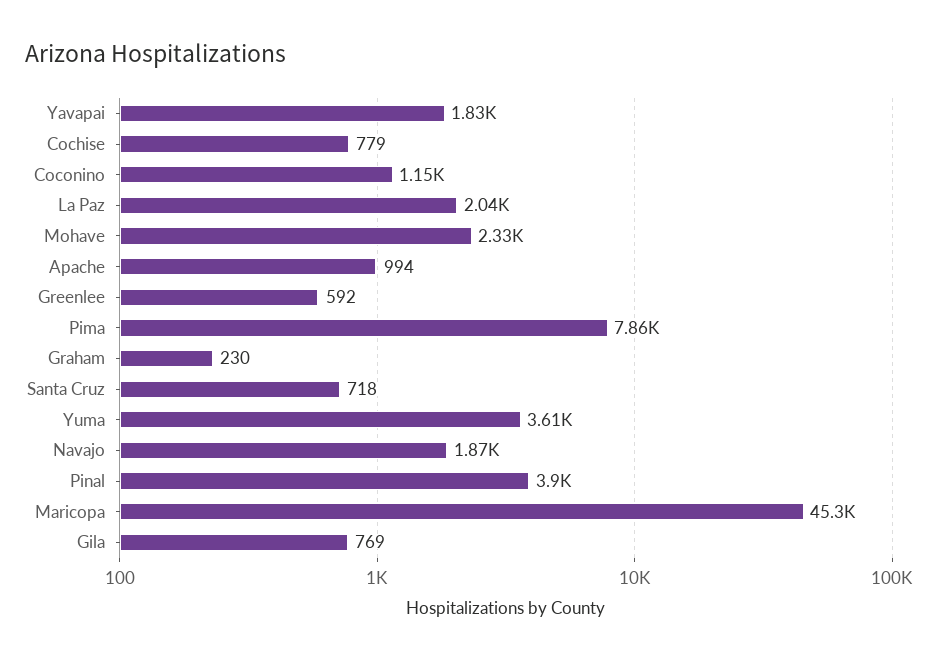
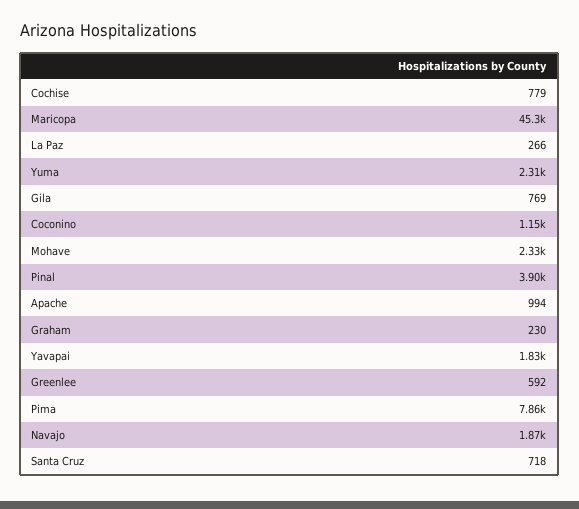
La Paz: 2040 -> 266
Yuma: 3610 -> 2310

